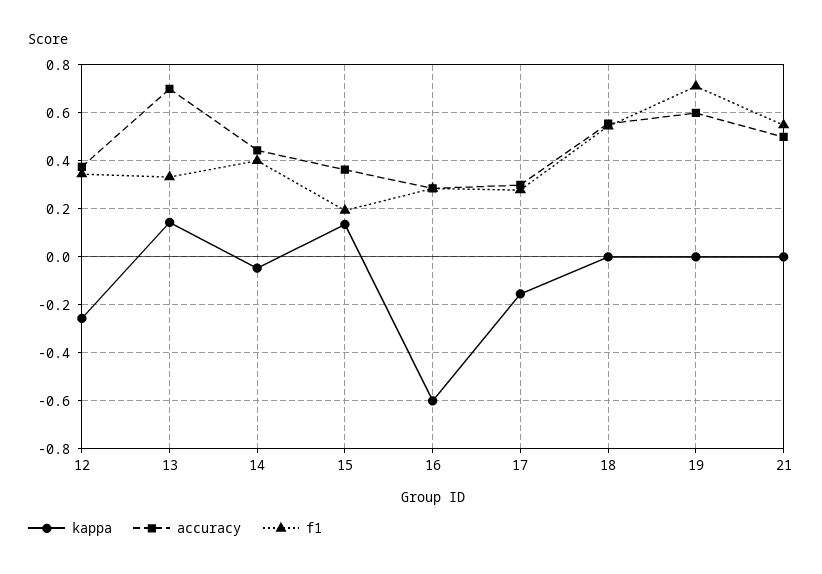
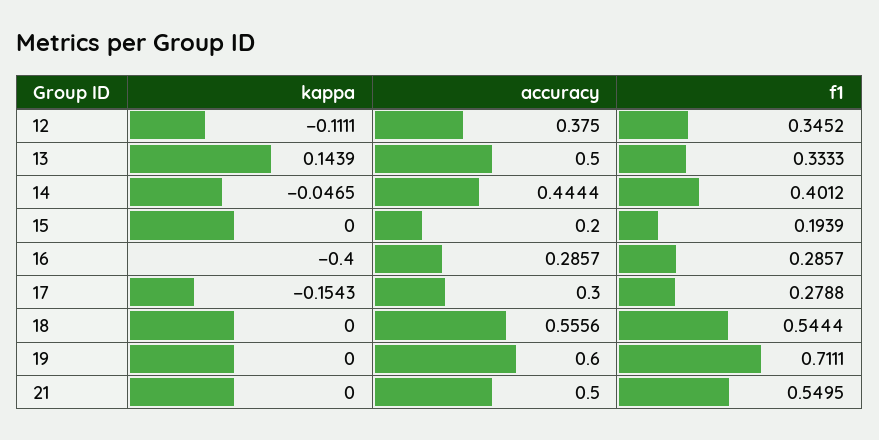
kappa, 12: -0.25 -> -0.1111
accuracy, 13: 0.7 -> 0.5
kappa, 15: 0.15 -> 0
accuracy, 15: 0.35 -> 0.2
kappa, 16: -0.6 -> -0.4

